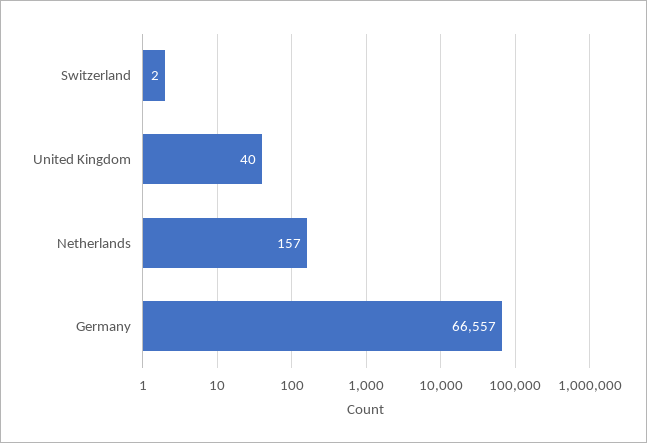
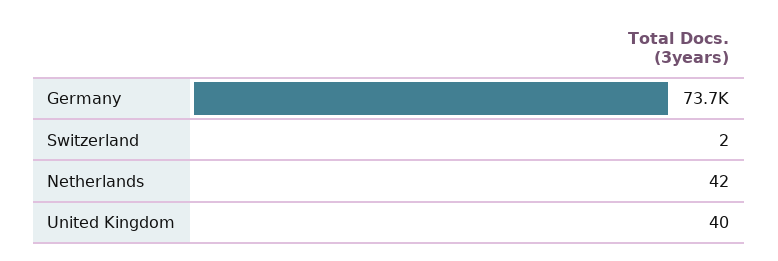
Netherlands: 157 -> 42
Germany: 66557 -> 73700

